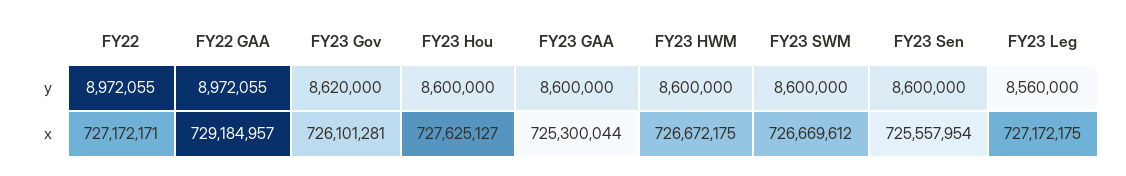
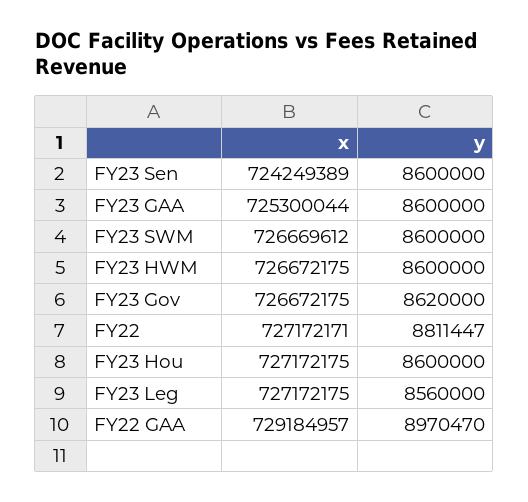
FY22, y: 8972055 -> 8811447
FY22 GAA, y: 8972055 -> 8970470
FY23 Gov, x: 726101281 -> 726672175
FY23 Hou, x: 727625127 -> 727172175
FY23 Sen, x: 725557954 -> 724249389

